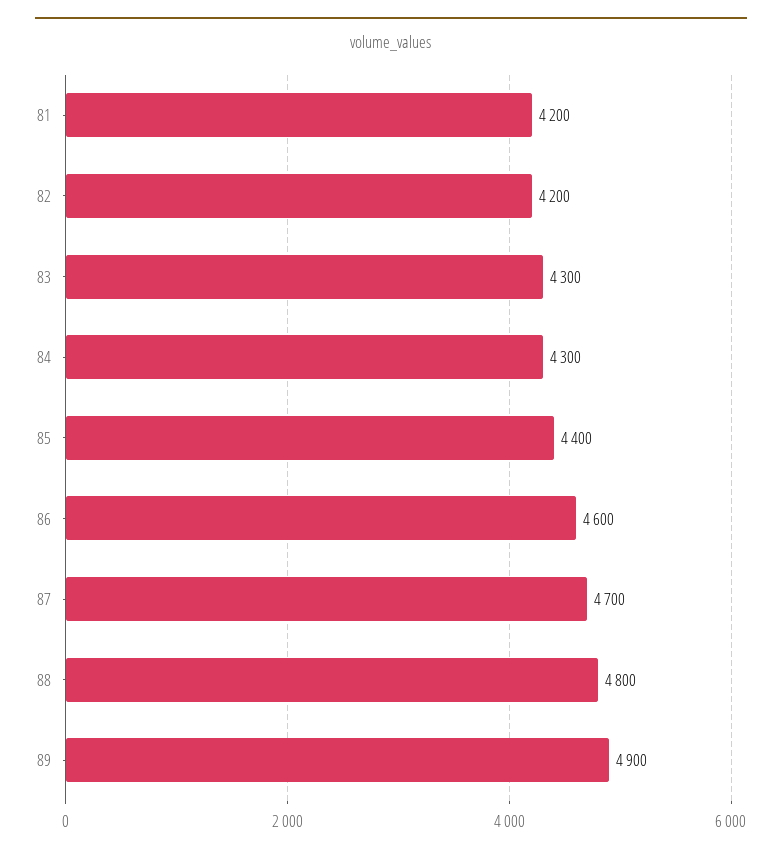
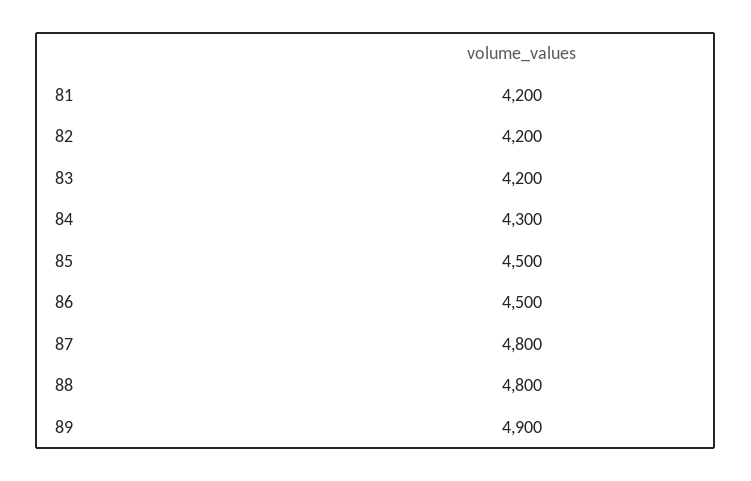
83: 4300 -> 4200
85: 4400 -> 4500
86: 4600 -> 4500
87: 4700 -> 4800

